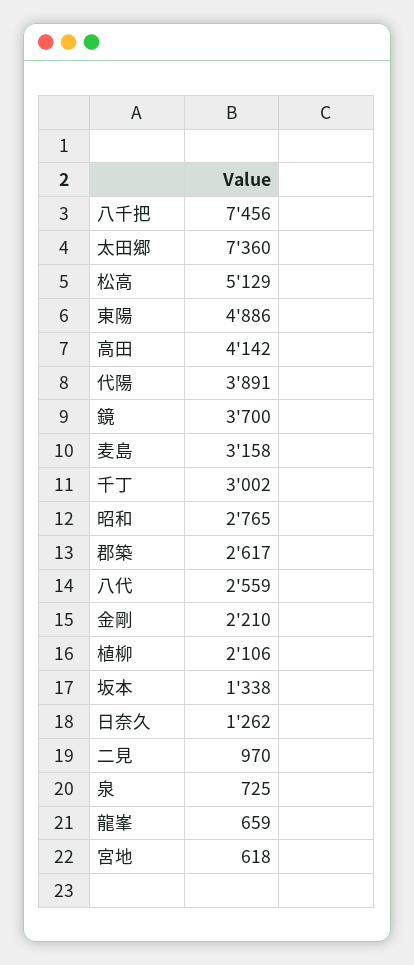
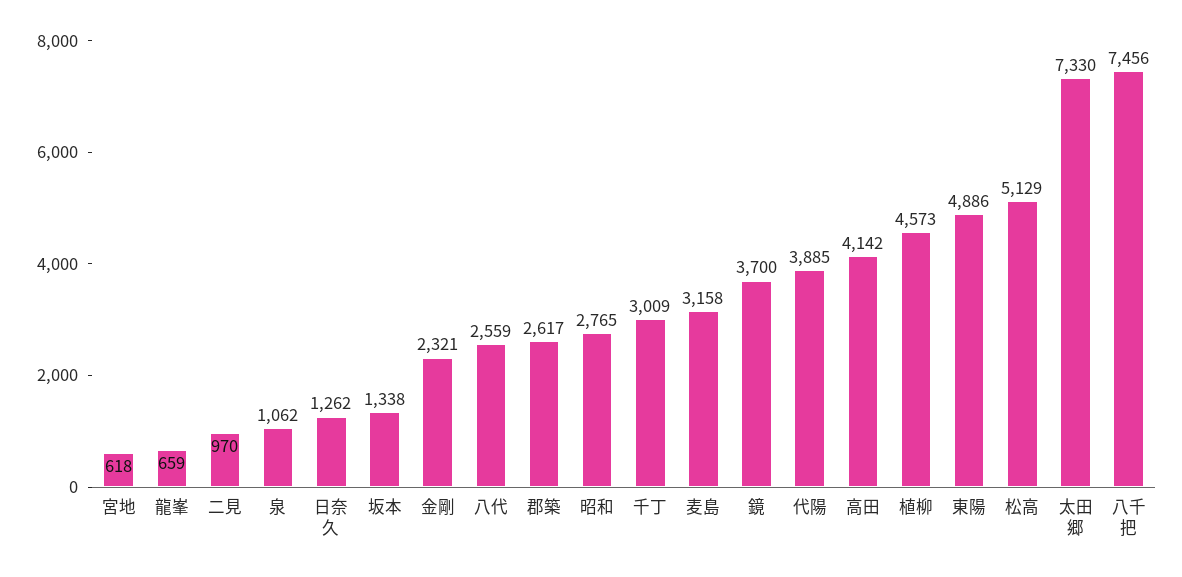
太田郷: 7360 -> 7330
代陽: 3891 -> 3885
千丁: 3002 -> 3009
金剛: 2210 -> 2321
植柳: 2106 -> 4573
泉: 725 -> 1062

